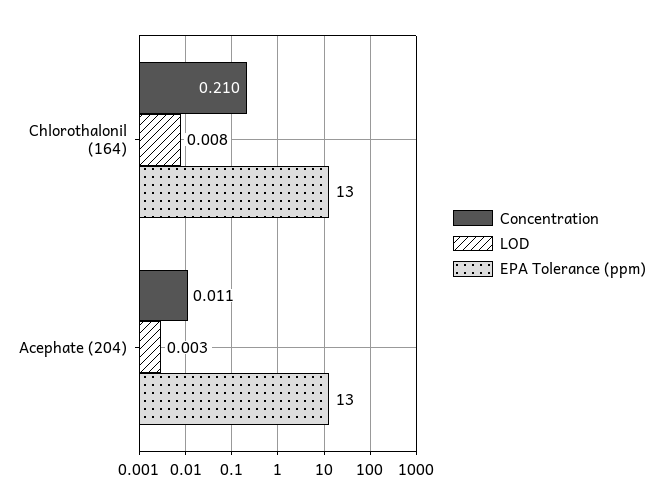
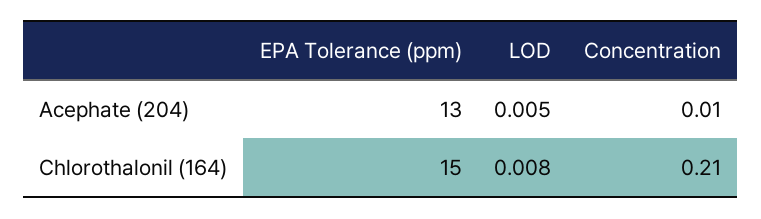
EPA Tolerance (ppm), Chlorothalonil (164): 13 -> 15
Concentration, Acephate (204): 0.011 -> 0.01
LOD, Acephate (204): 0.003 -> 0.005

